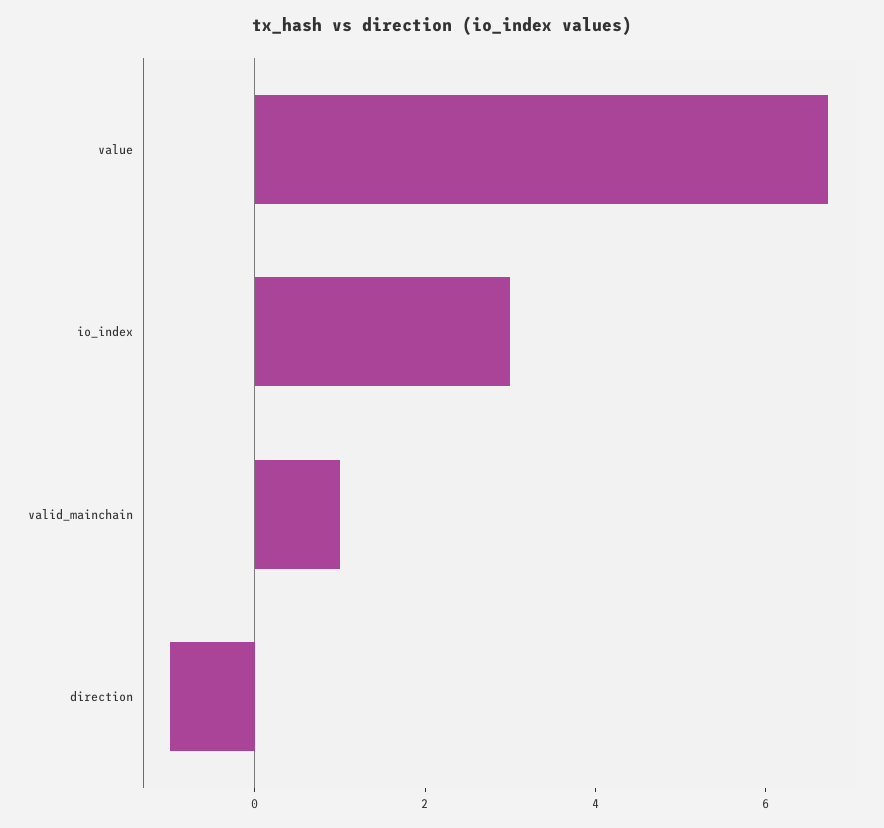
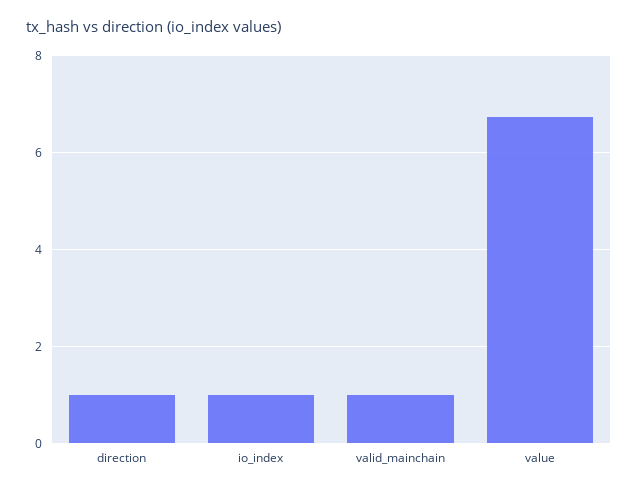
io_index: 3 -> 1
direction: -1 -> 1

